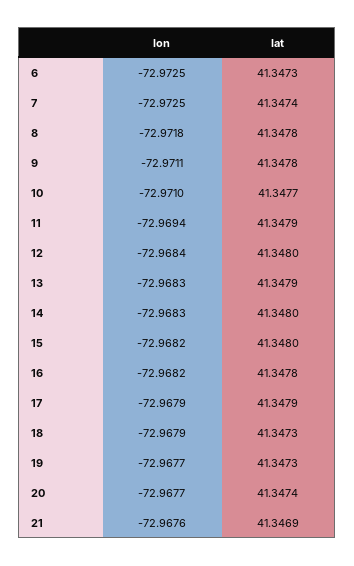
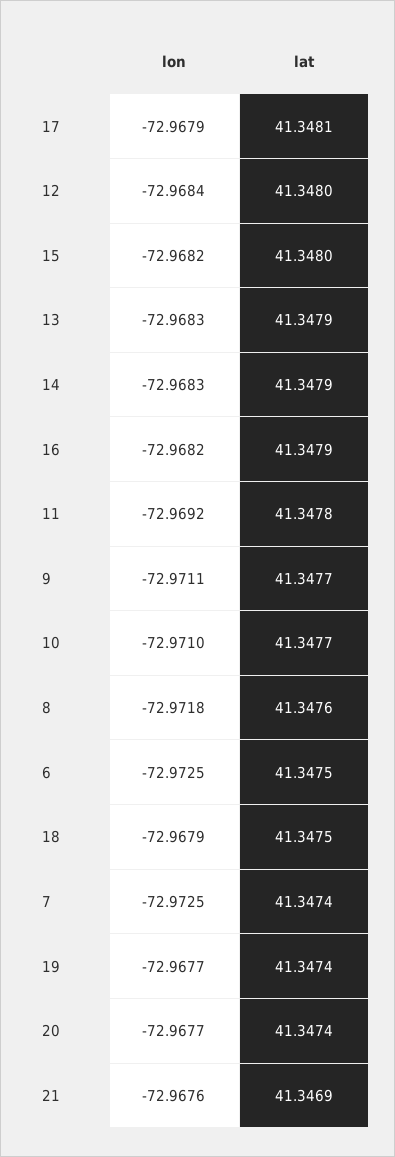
lat, 6: 41.3473 -> 41.3475
lat, 8: 41.3478 -> 41.3476
lat, 9: 41.3478 -> 41.3477
lon, 11: -72.9694 -> -72.9692
lat, 11: 41.3479 -> 41.3478
lat, 14: 41.348 -> 41.3479
lat, 16: 41.3478 -> 41.3479
lat, 17: 41.3479 -> 41.3481
lat, 18: 41.3473 -> 41.3475
lat, 19: 41.3473 -> 41.3474

